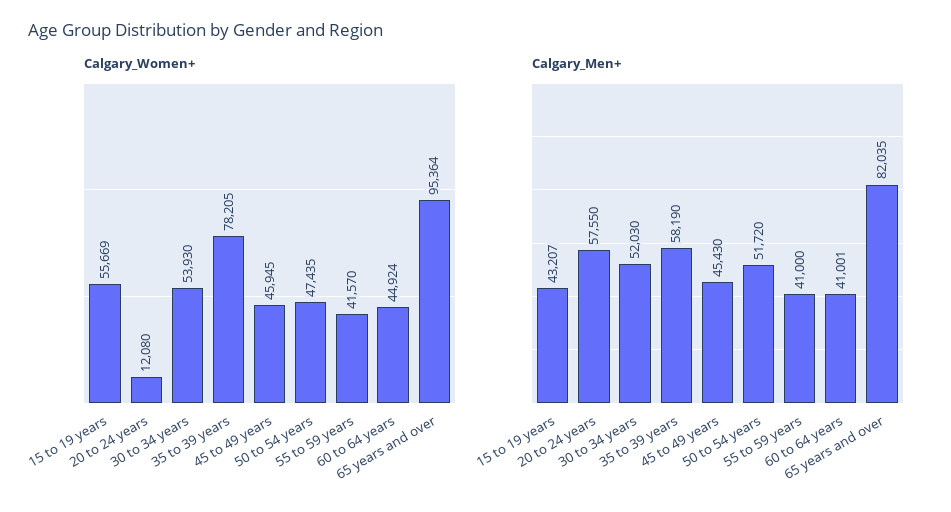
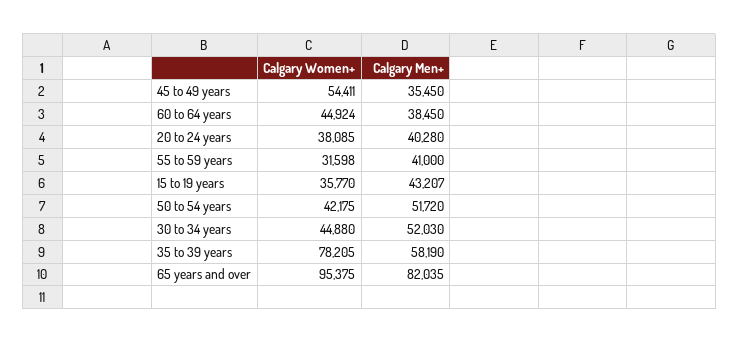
Calgary_Women+, 15 to 19 years: 55669 -> 35770
Calgary_Women+, 20 to 24 years: 12080 -> 38085
Calgary_Women+, 30 to 34 years: 53930 -> 44880
Calgary_Women+, 45 to 49 years: 45945 -> 54411
Calgary_Women+, 50 to 54 years: 47435 -> 42175
Calgary_Women+, 55 to 59 years: 41570 -> 31598
Calgary_Women+, 65 years and over: 95364 -> 95375
Calgary_Men+, 20 to 24 years: 57550 -> 40280
Calgary_Men+, 45 to 49 years: 45430 -> 35450
Calgary_Men+, 60 to 64 years: 41001 -> 38450

